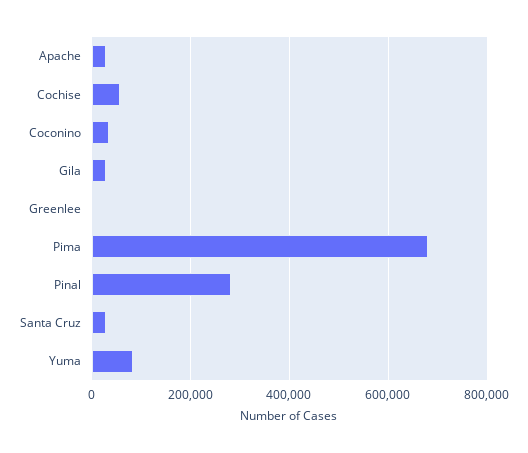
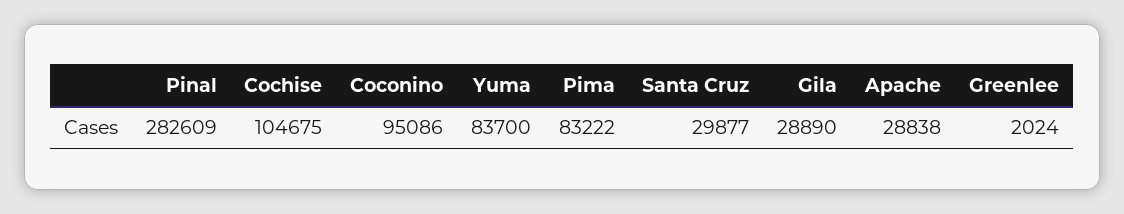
Cochise: 60000 -> 104675
Coconino: 40000 -> 95086
Pima: 680000 -> 83222

